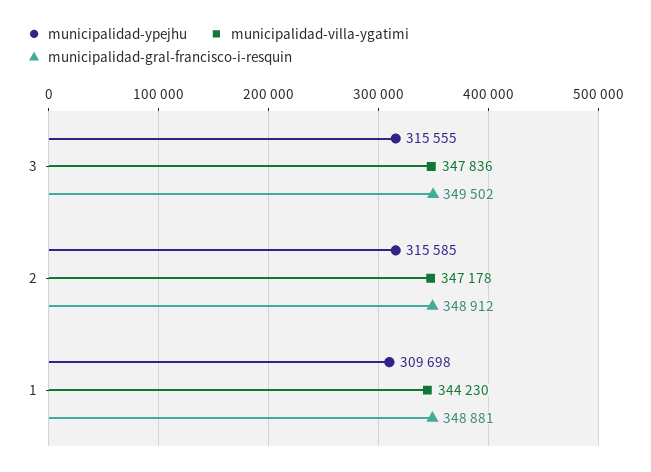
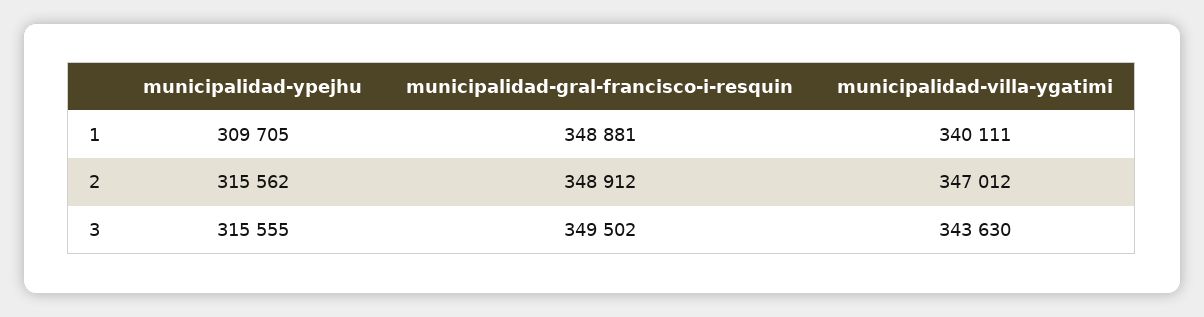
municipalidad-villa-ygatimi, 3: 347836 -> 343630
municipalidad-ypejhu, 2: 315585 -> 315562
municipalidad-villa-ygatimi, 2: 347178 -> 347012
municipalidad-ypejhu, 1: 309698 -> 309705
municipalidad-villa-ygatimi, 1: 344230 -> 340111

